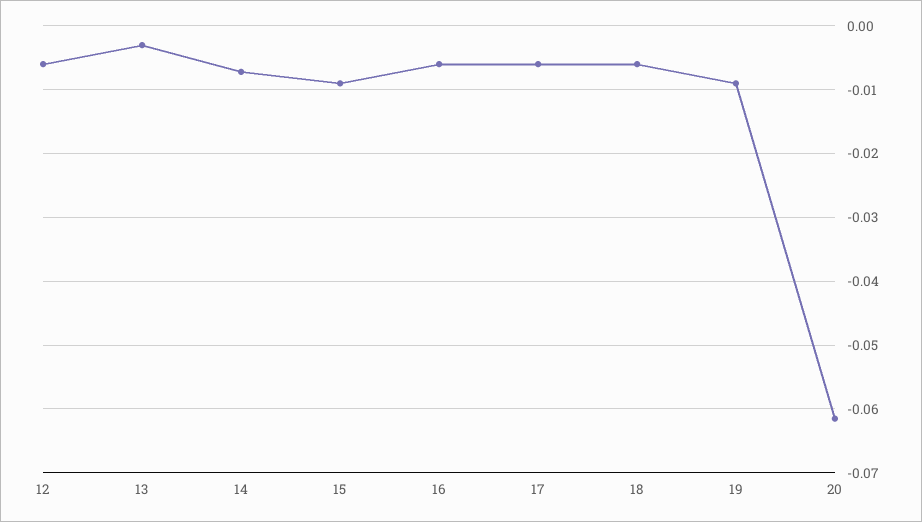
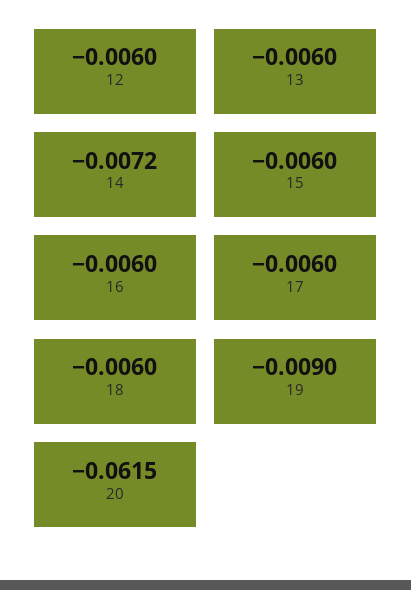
13: -0.003 -> -0.006
15: -0.009 -> -0.006

